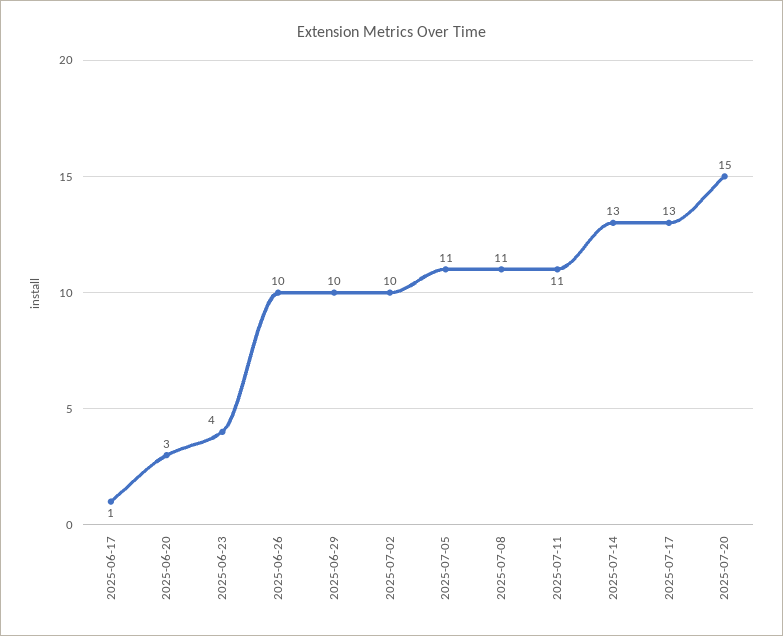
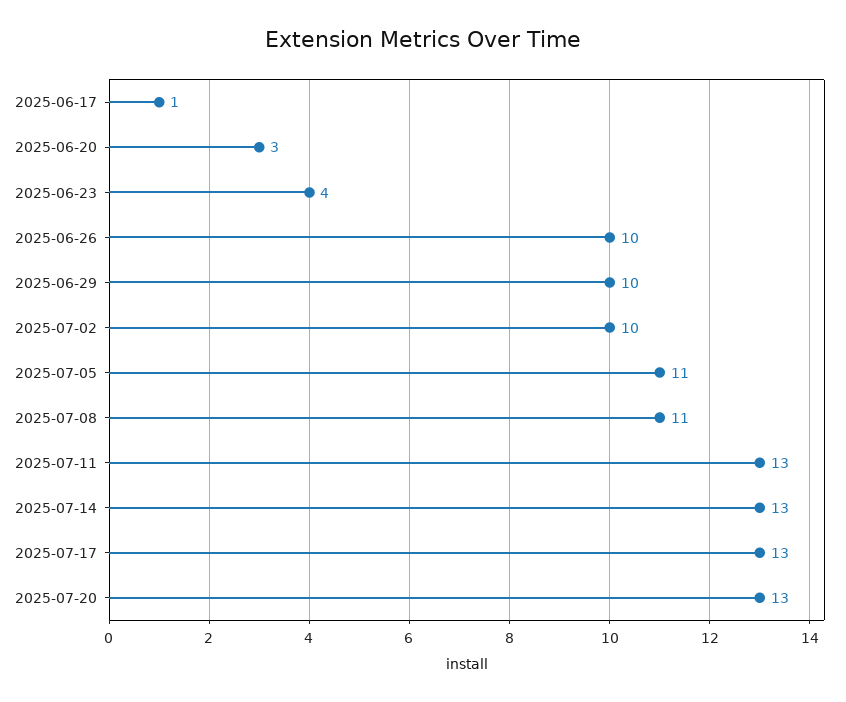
2025-07-11: 11 -> 13
2025-07-20: 15 -> 13

